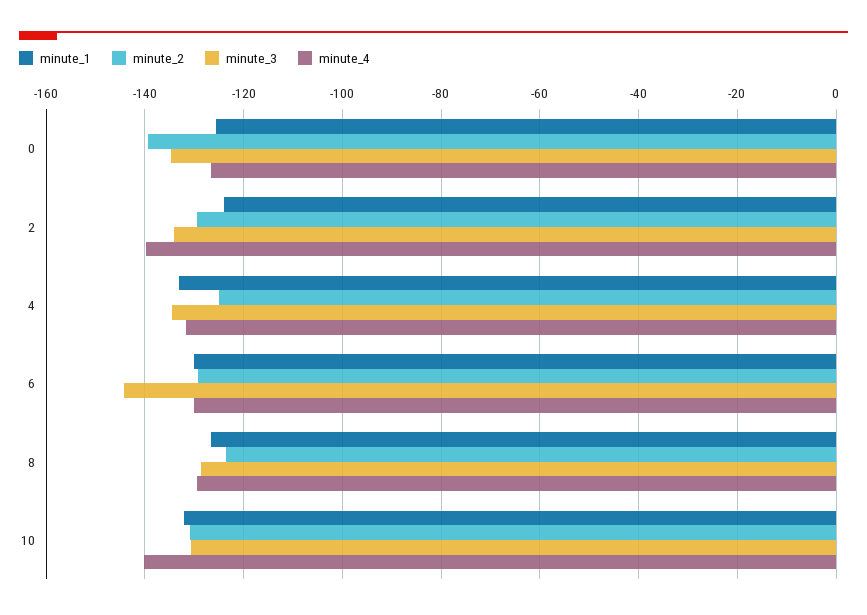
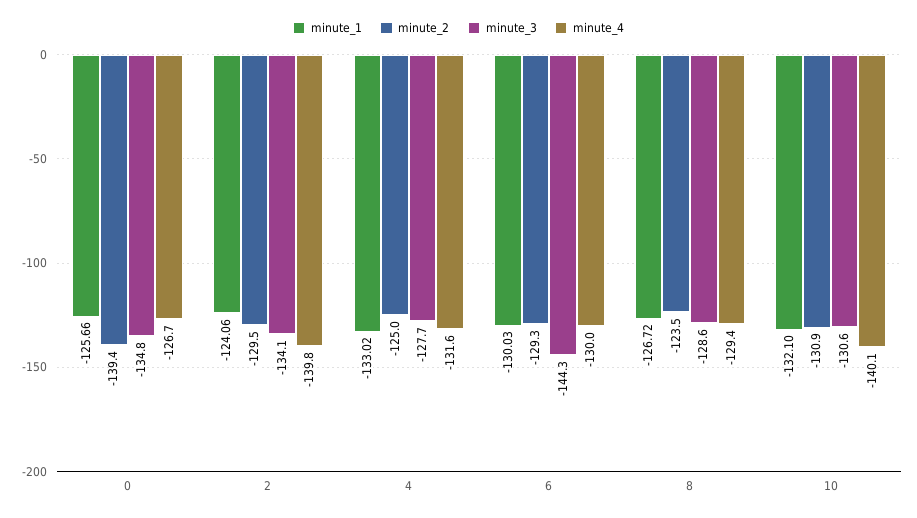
minute_3, 4: -134 -> -127.7

